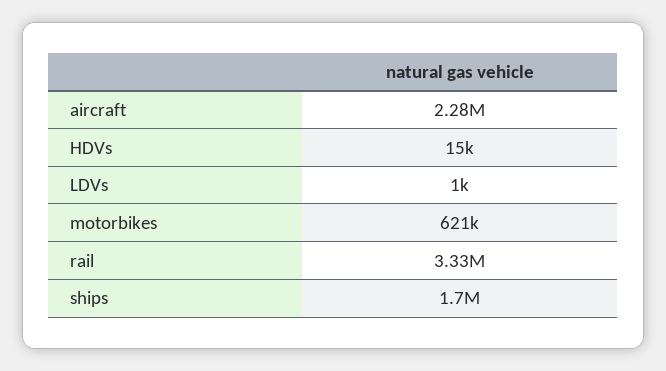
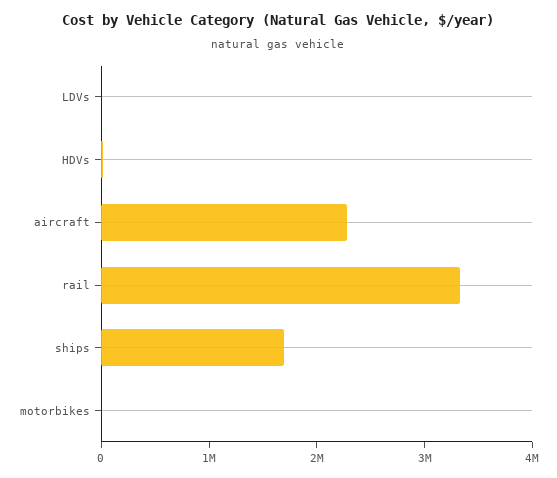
motorbikes: 621000 -> 0

